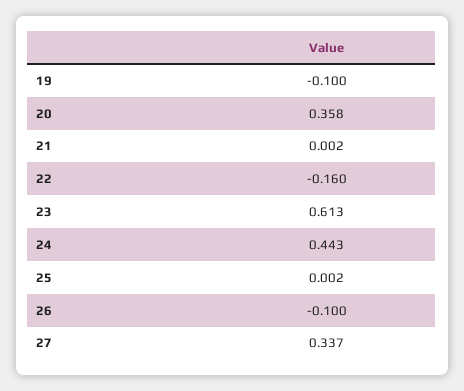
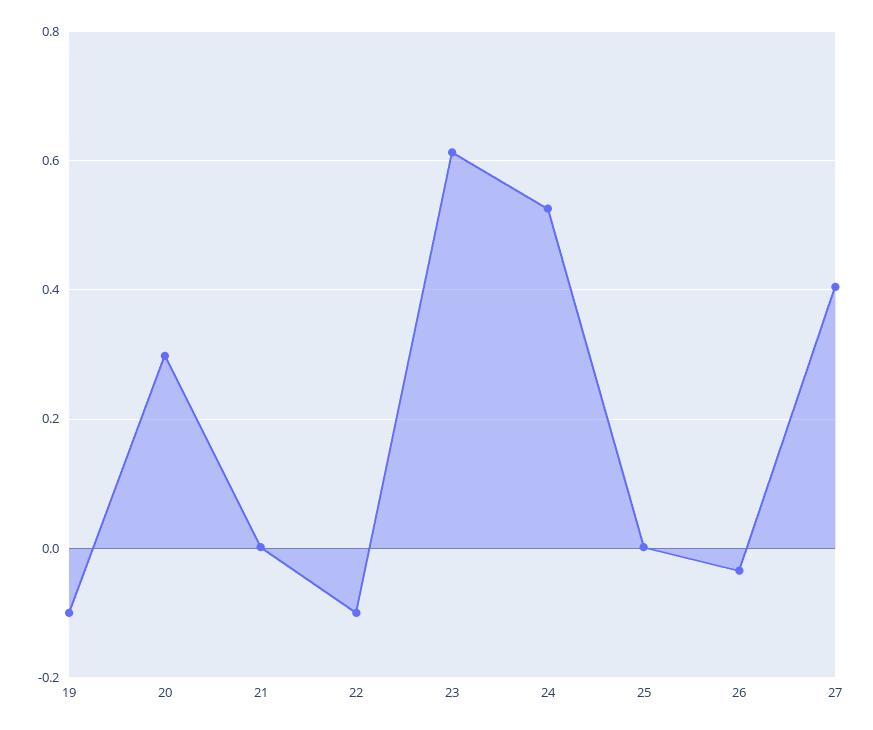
20: 0.358 -> 0.3
22: -0.16 -> -0.1
24: 0.443 -> 0.52
26: -0.1 -> -0.04
27: 0.337 -> 0.4

